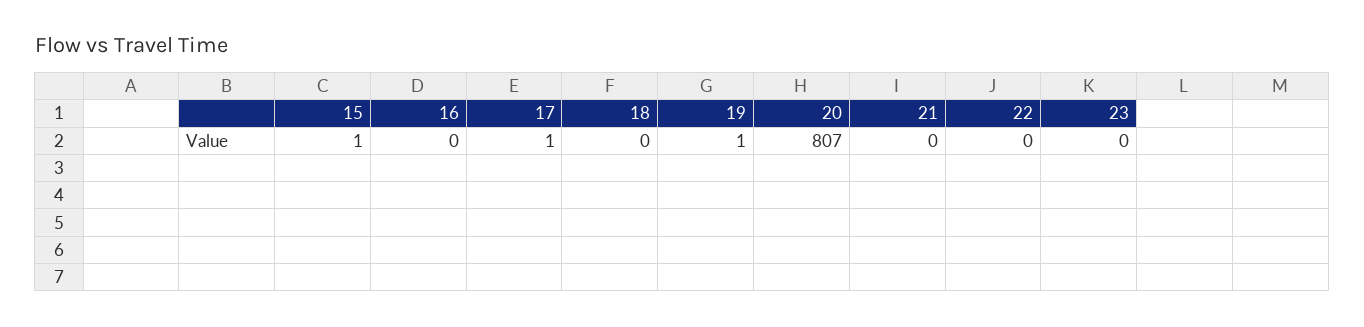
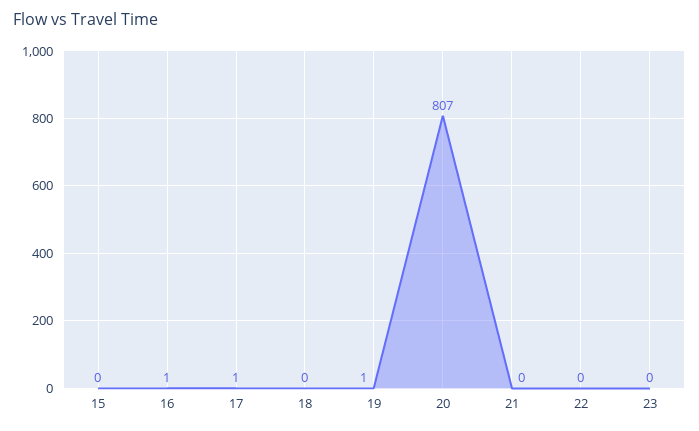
15: 1 -> 0
16: 0 -> 1

